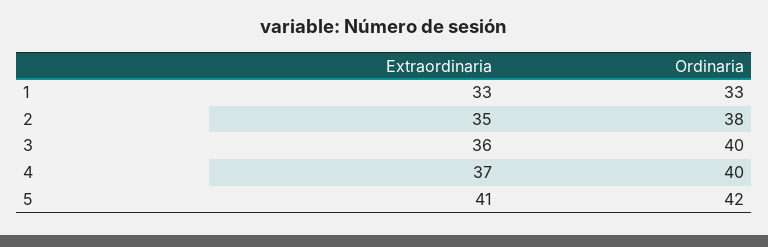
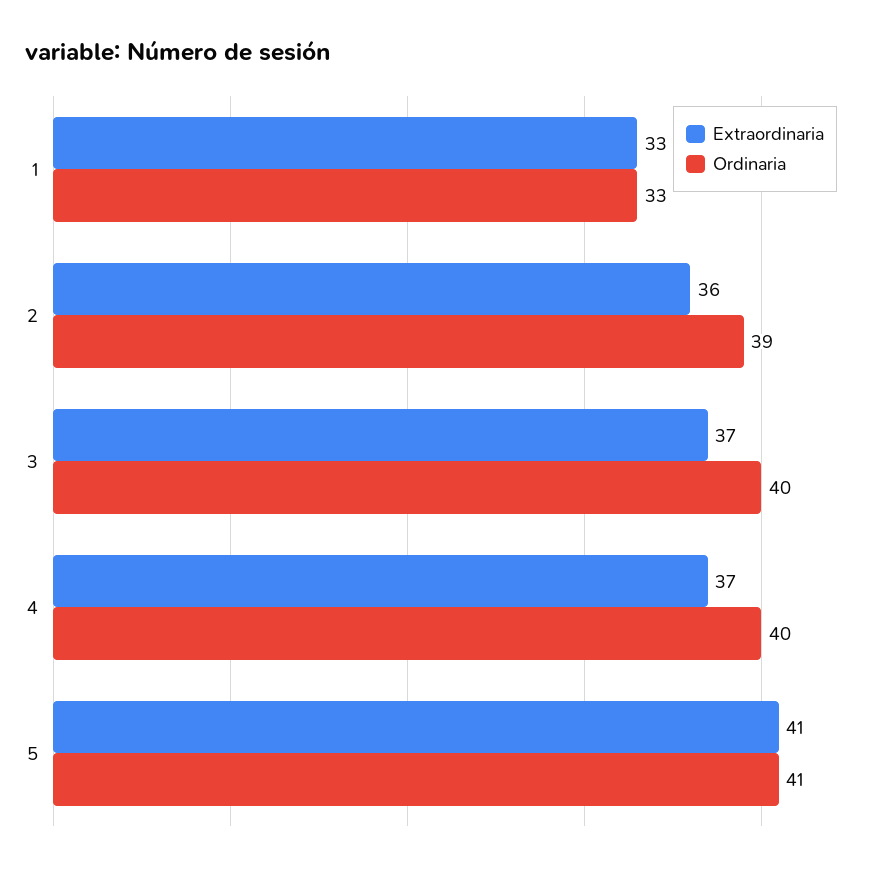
Extraordinaria, 2: 35 -> 36
Ordinaria, 2: 38 -> 39
Extraordinaria, 3: 36 -> 37
Ordinaria, 5: 42 -> 41

